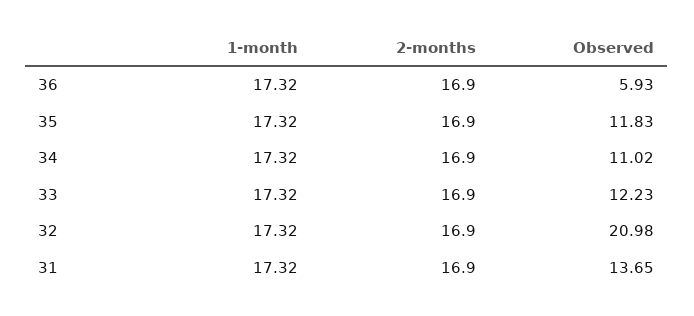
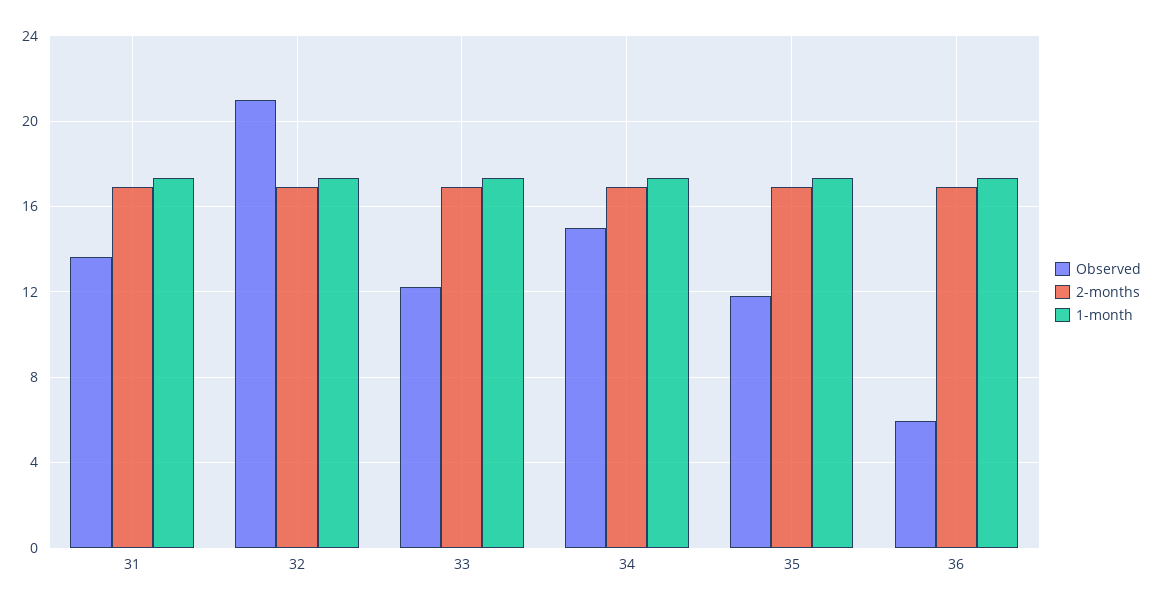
Observed, 34: 11.02 -> 15

